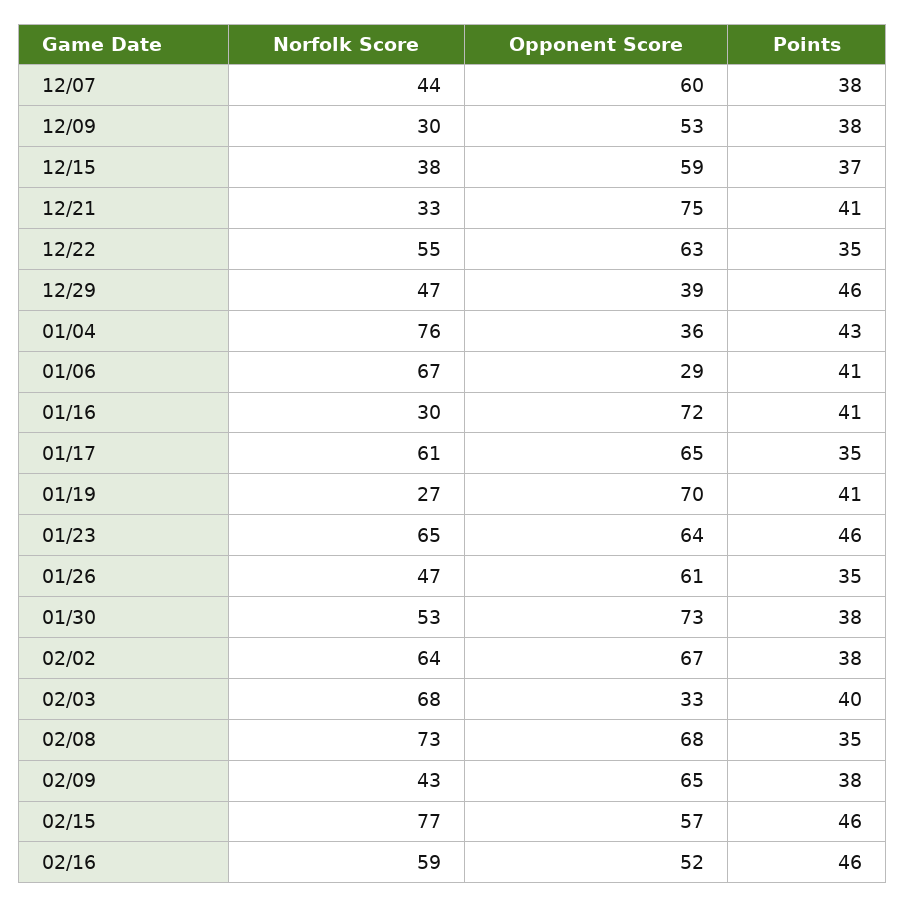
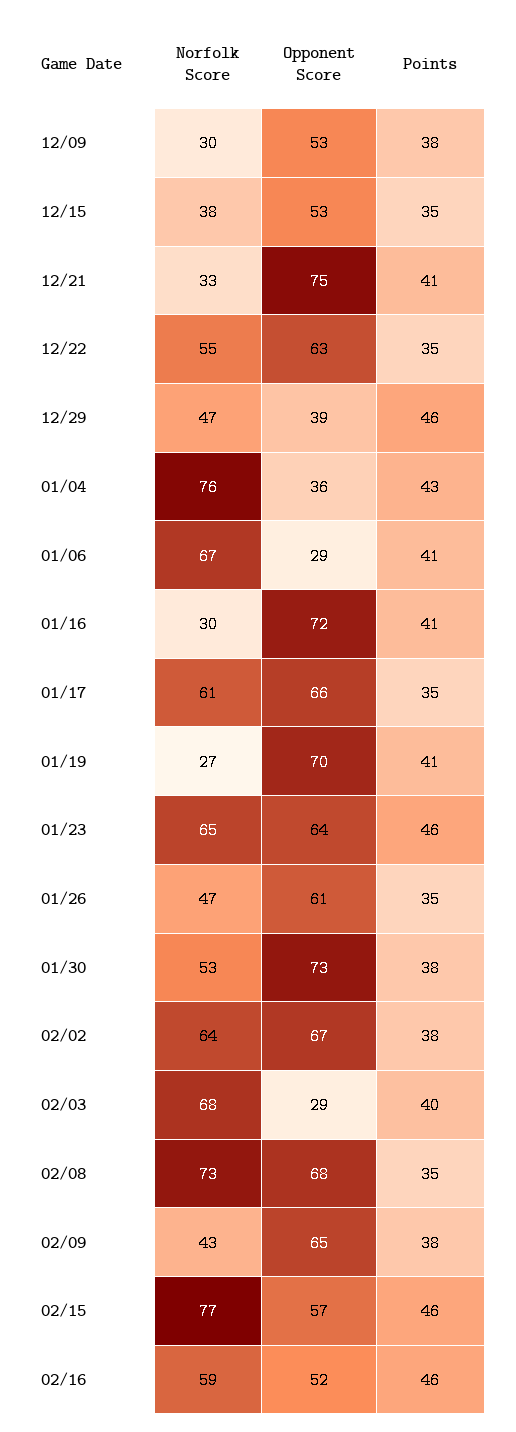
Norfolk Score, 12/07: 44 -> none
Opponent Score, 12/07: 60 -> none
Points, 12/07: 38 -> none
Opponent Score, 12/15: 59 -> 53
Points, 12/15: 37 -> 35
Opponent Score, 01/17: 65 -> 66
Opponent Score, 02/03: 33 -> 29

